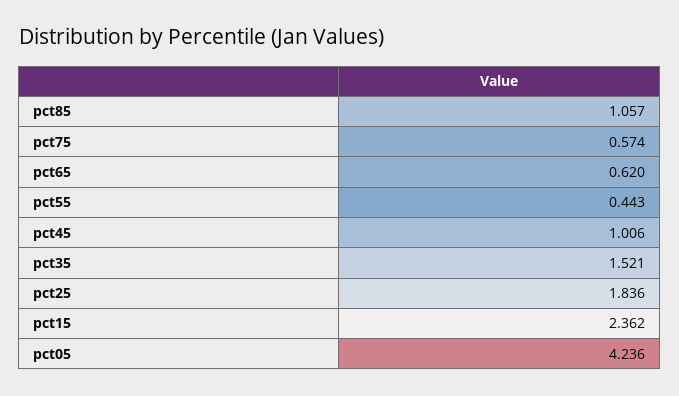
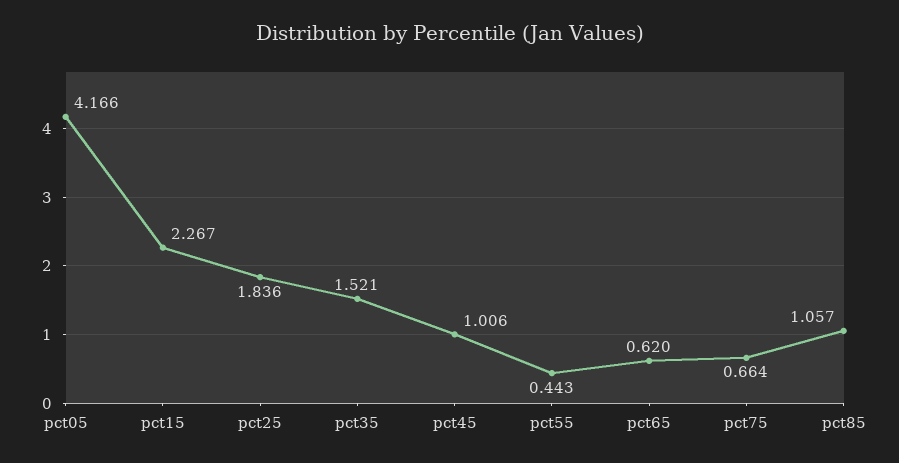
pct75: 0.574 -> 0.664
pct15: 2.362 -> 2.267
pct05: 4.236 -> 4.166

